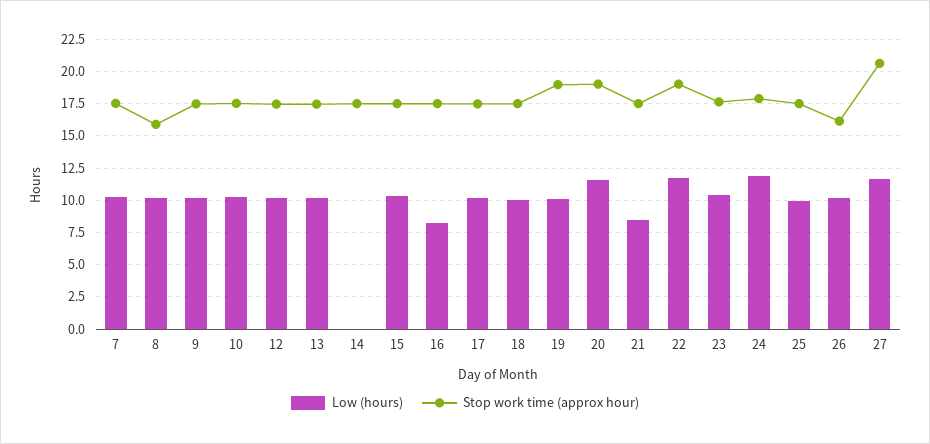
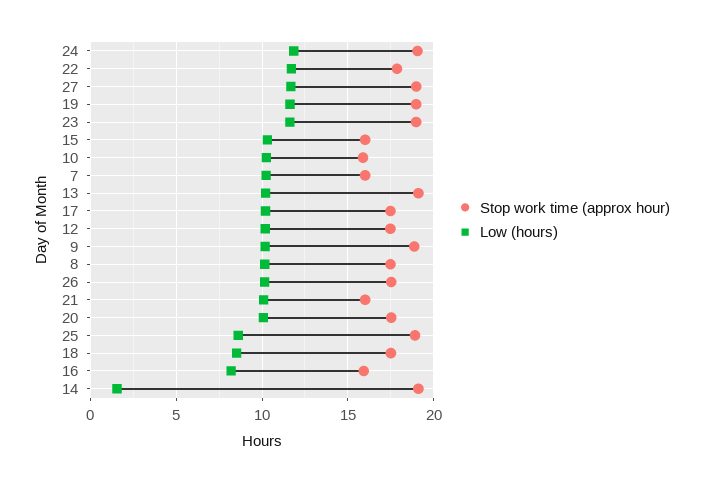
Stop work time (approx hour), 7: 17.5 -> 16
Stop work time (approx hour), 8: 16 -> 17.5
Stop work time (approx hour), 9: 17.5 -> 19
Stop work time (approx hour), 10: 17.5 -> 16
Stop work time (approx hour), 13: 17.5 -> 19
Low (hours), 14: 0 -> 1.5
Stop work time (approx hour), 14: 17.5 -> 19
Stop work time (approx hour), 15: 17.5 -> 16
Stop work time (approx hour), 16: 17.5 -> 16
Low (hours), 18: 10 -> 8.5
Low (hours), 19: 10 -> 11.5
Low (hours), 20: 11.5 -> 10
Stop work time (approx hour), 20: 19 -> 17.5
Low (hours), 21: 8.5 -> 10
Stop work time (approx hour), 21: 17.5 -> 16
Stop work time (approx hour), 22: 19 -> 18
Low (hours), 23: 10.5 -> 11.5
Stop work time (approx hour), 23: 17.5 -> 19
Stop work time (approx hour), 24: 18 -> 19
Low (hours), 25: 10 -> 8.5
Stop work time (approx hour), 25: 17.5 -> 19
Stop work time (approx hour), 26: 16 -> 17.5
Stop work time (approx hour), 27: 20.5 -> 19

